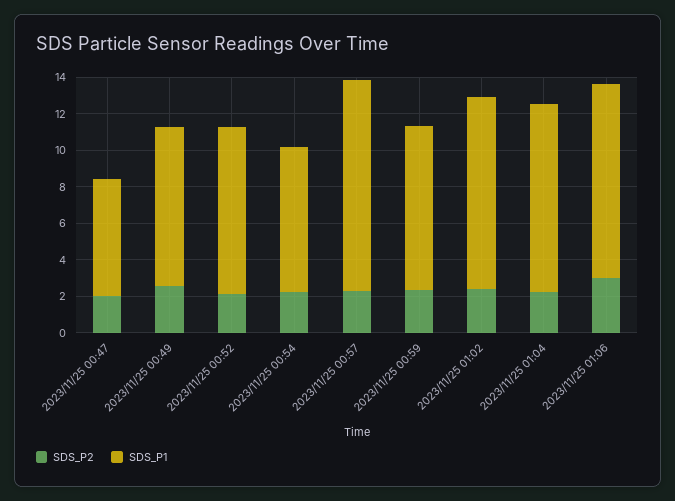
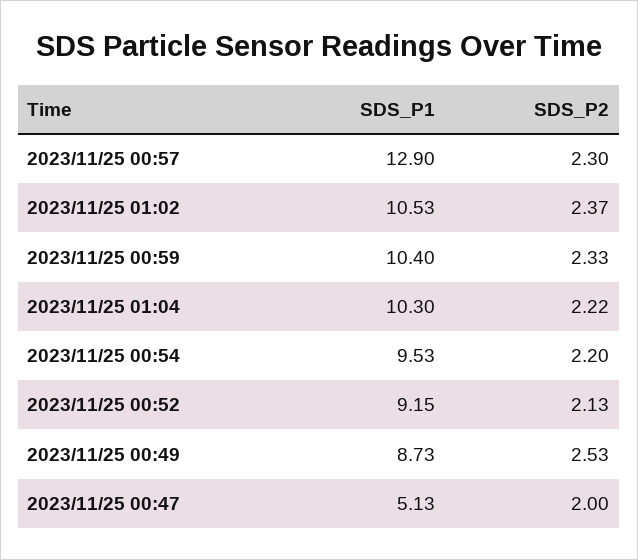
SDS_P1, 2023/11/25 00:47: 6.5 -> 5.13
SDS_P1, 2023/11/25 00:54: 8 -> 9.53
SDS_P1, 2023/11/25 00:57: 11.5 -> 12.9
SDS_P1, 2023/11/25 00:59: 9 -> 10.4
SDS_P2, 2023/11/25 01:06: 3 -> none
SDS_P1, 2023/11/25 01:06: 10.5 -> none

